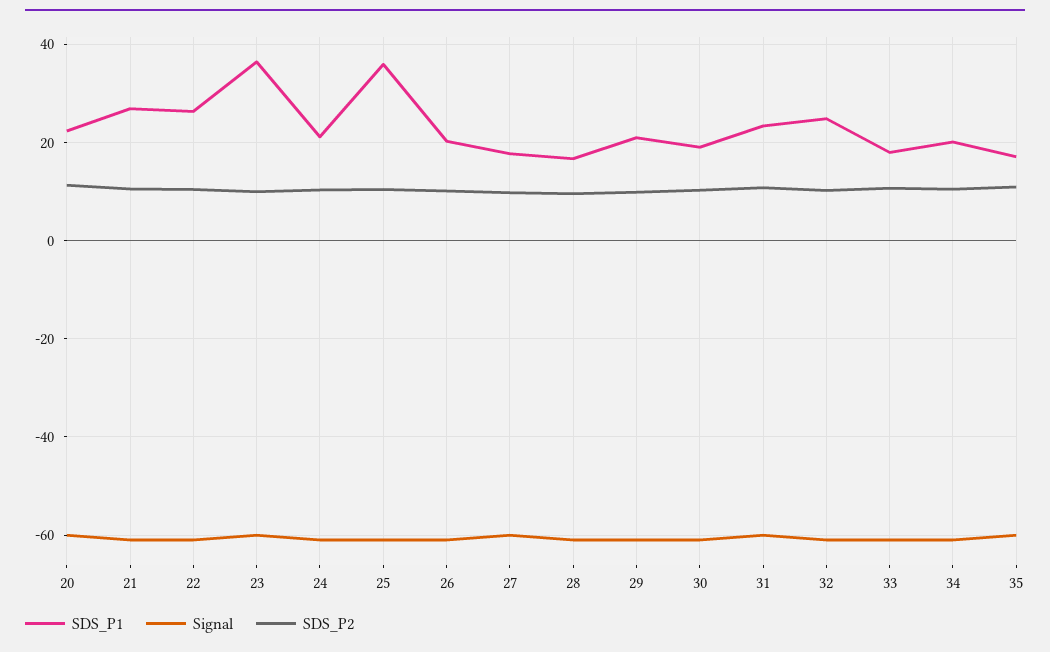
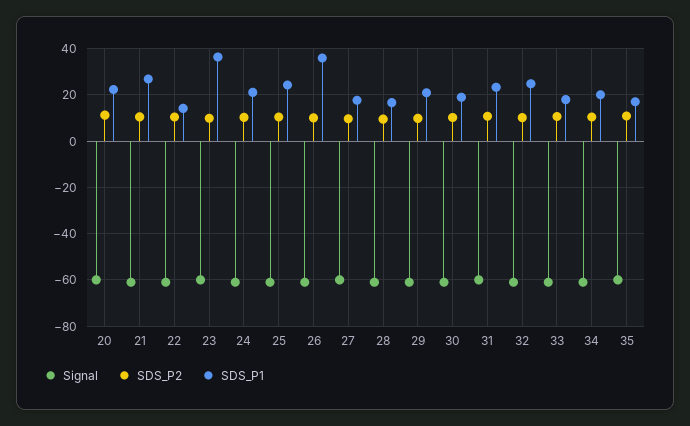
SDS_P1, 22: 26 -> 15
SDS_P1, 25: 36 -> 25
SDS_P1, 26: 20 -> 35

